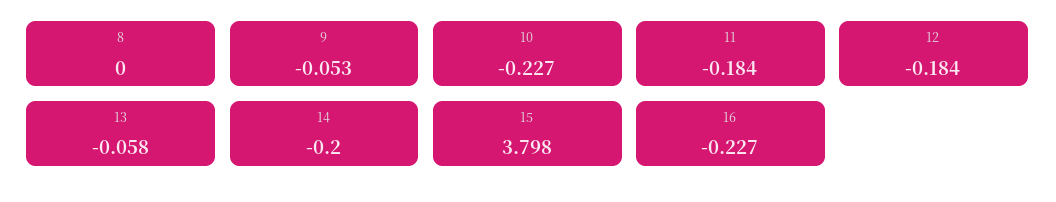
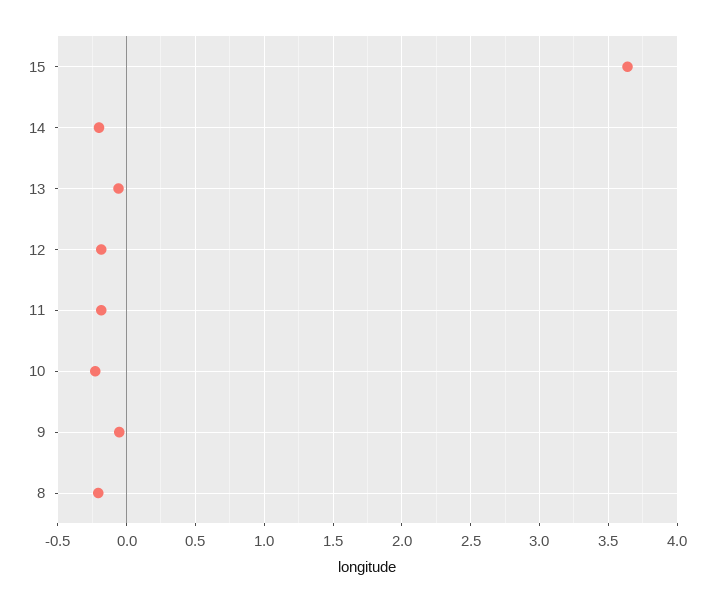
8: 0 -> -0.2
15: 3.798 -> 3.65
16: -0.227 -> none

